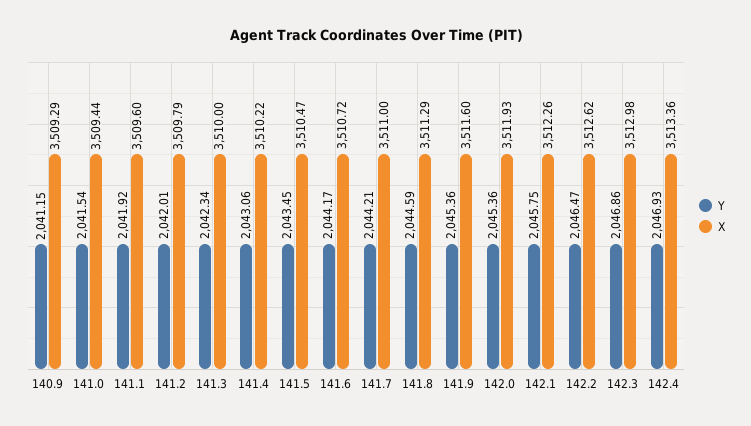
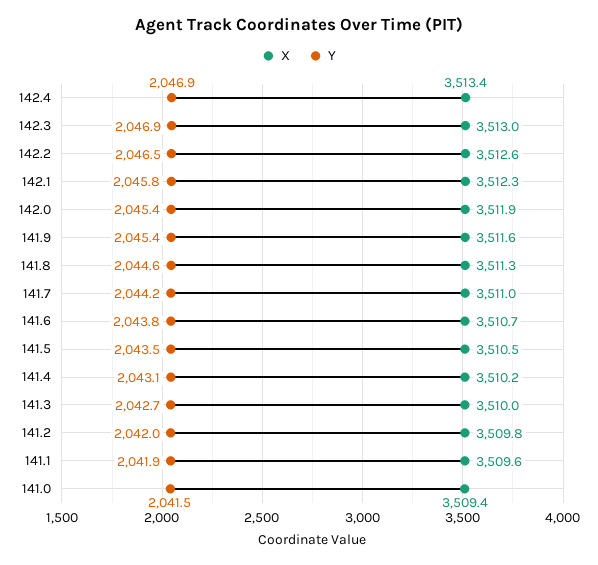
Y, 140.9: 2041.15 -> none
X, 140.9: 3509.29 -> none
Y, 141.3: 2042.34 -> 2042.7
Y, 141.6: 2044.17 -> 2043.8

